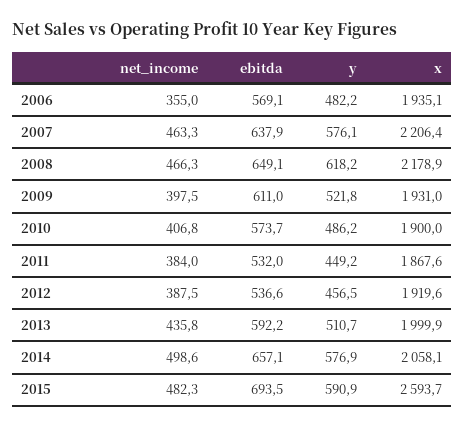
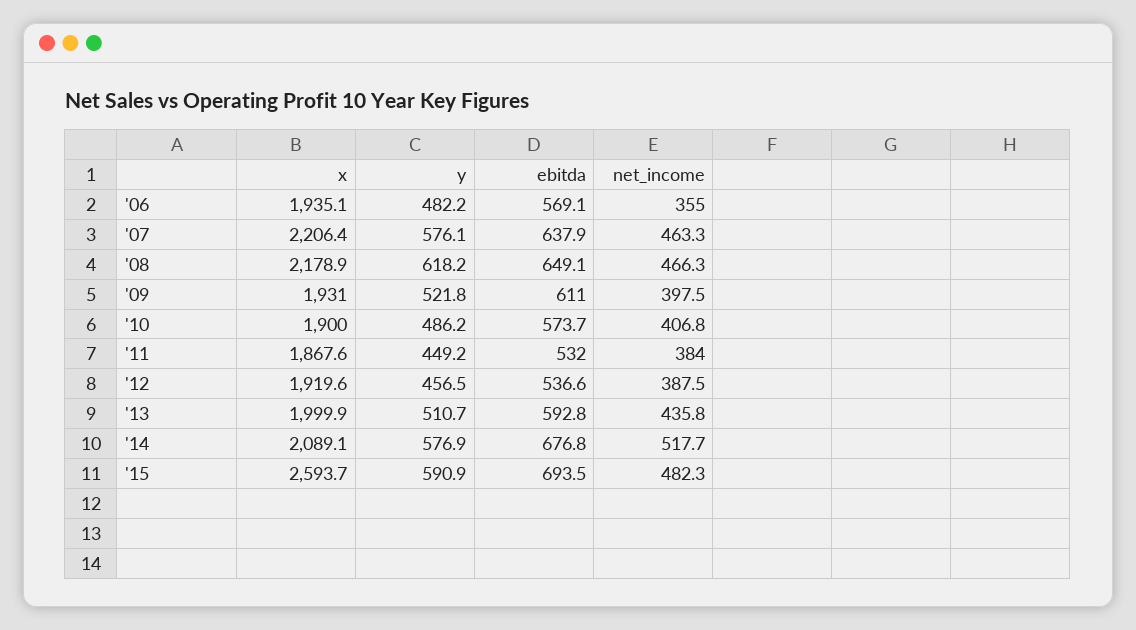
ebitda, 2013: 592.2 -> 592.8
net_income, 2014: 498.6 -> 517.7
ebitda, 2014: 657.1 -> 676.8
x, 2014: 2058.1 -> 2089.1

